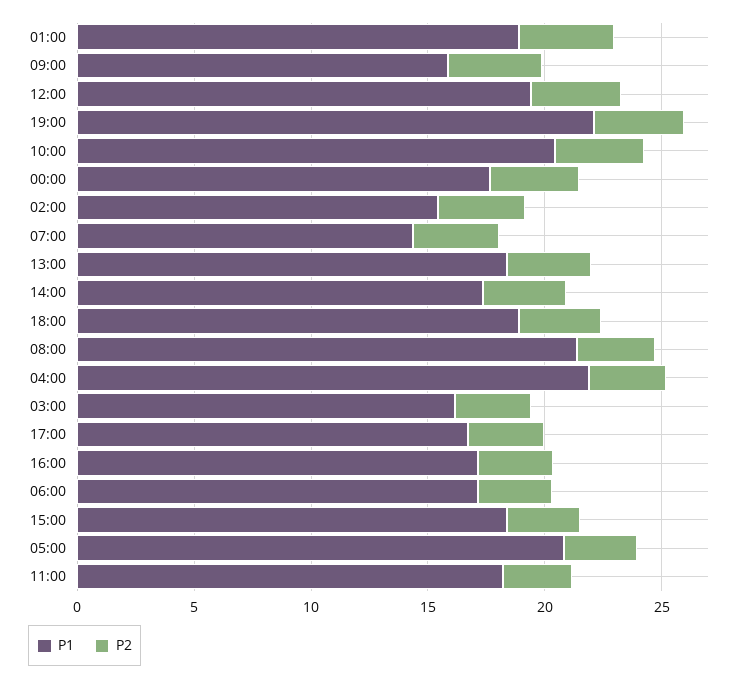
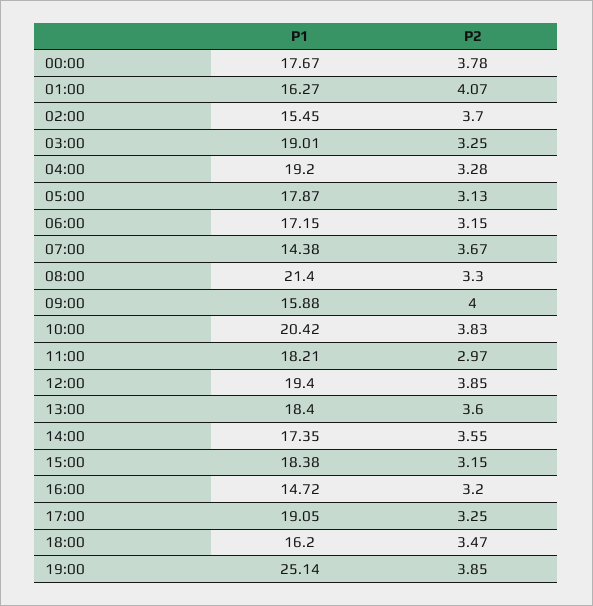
P1, 01:00: 19 -> 16.27
P1, 19:00: 22 -> 25.14
P1, 18:00: 19 -> 16.2
P1, 04:00: 22 -> 19.2
P1, 03:00: 16 -> 19.01
P1, 17:00: 17 -> 19.05
P1, 16:00: 17 -> 14.72
P1, 05:00: 21 -> 17.87

